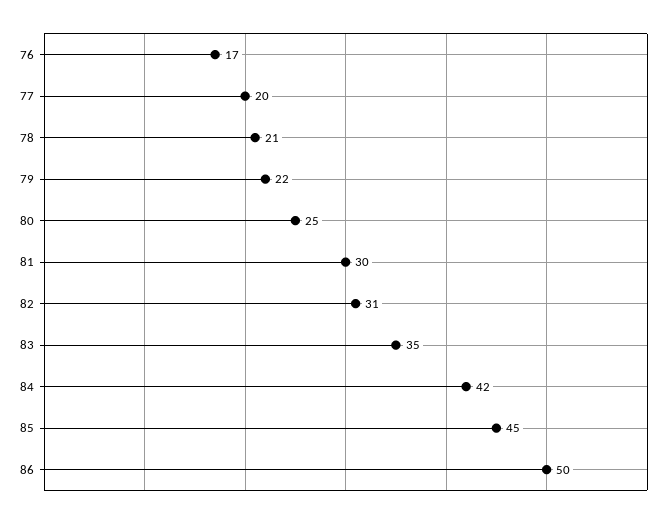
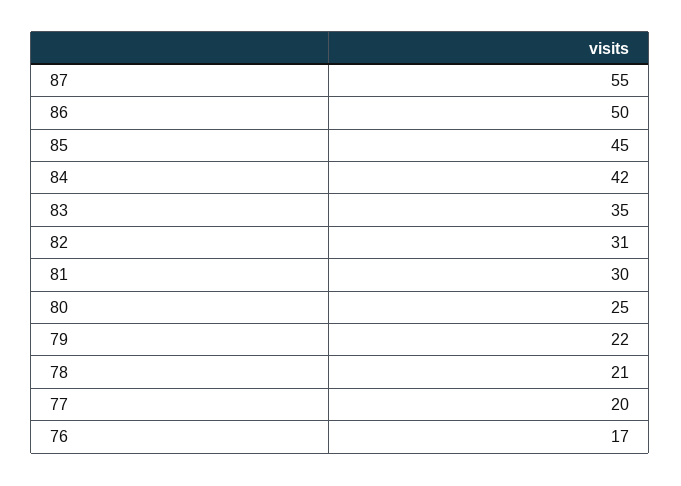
87: none -> 55

